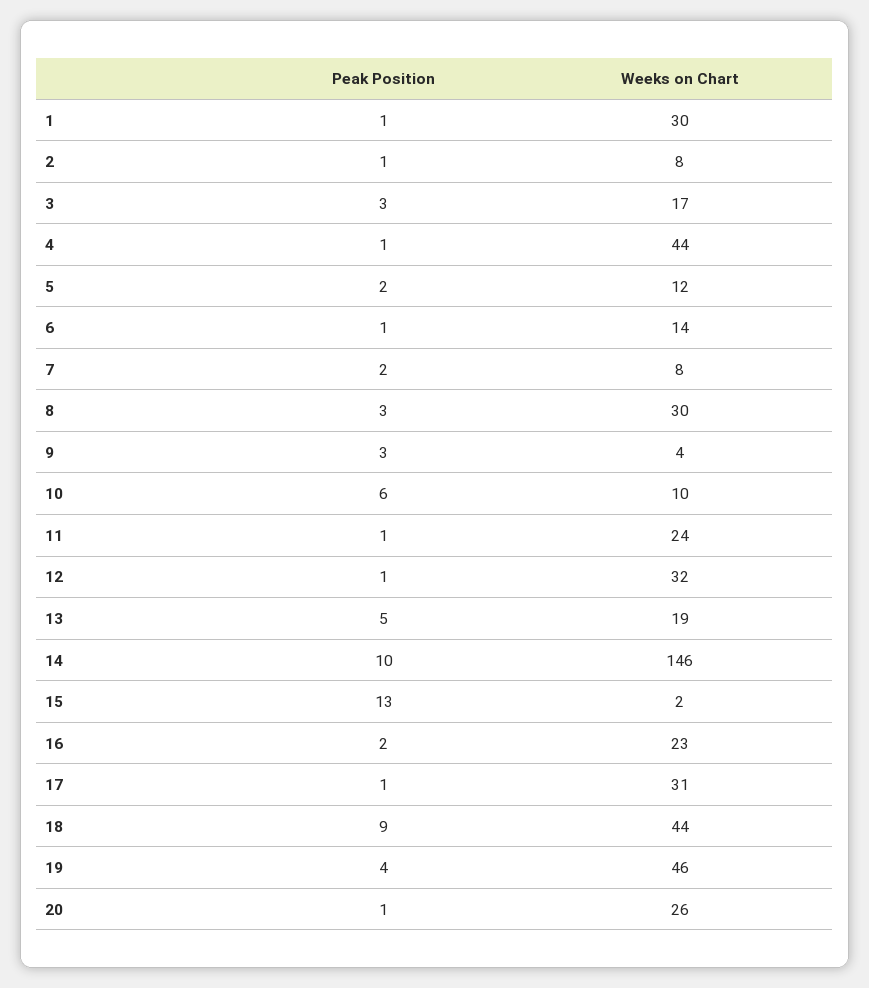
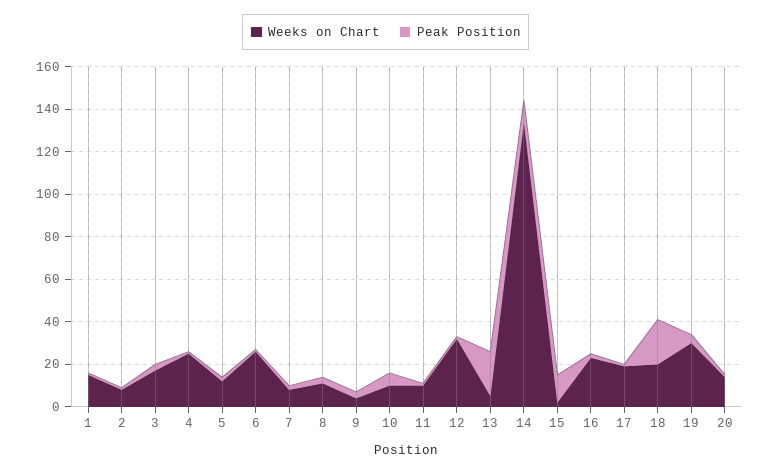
Weeks on Chart, 1: 30 -> 15
Weeks on Chart, 4: 44 -> 25
Weeks on Chart, 6: 14 -> 25
Weeks on Chart, 8: 30 -> 10
Weeks on Chart, 11: 24 -> 10
Peak Position, 13: 5 -> 20
Weeks on Chart, 13: 19 -> 5
Weeks on Chart, 14: 146 -> 135
Weeks on Chart, 17: 31 -> 20
Peak Position, 18: 9 -> 20
Weeks on Chart, 18: 44 -> 20
Weeks on Chart, 19: 46 -> 30
Weeks on Chart, 20: 26 -> 15

